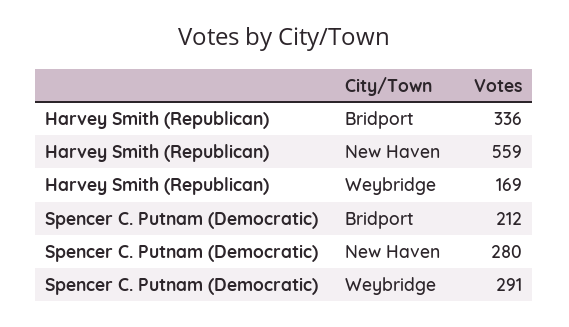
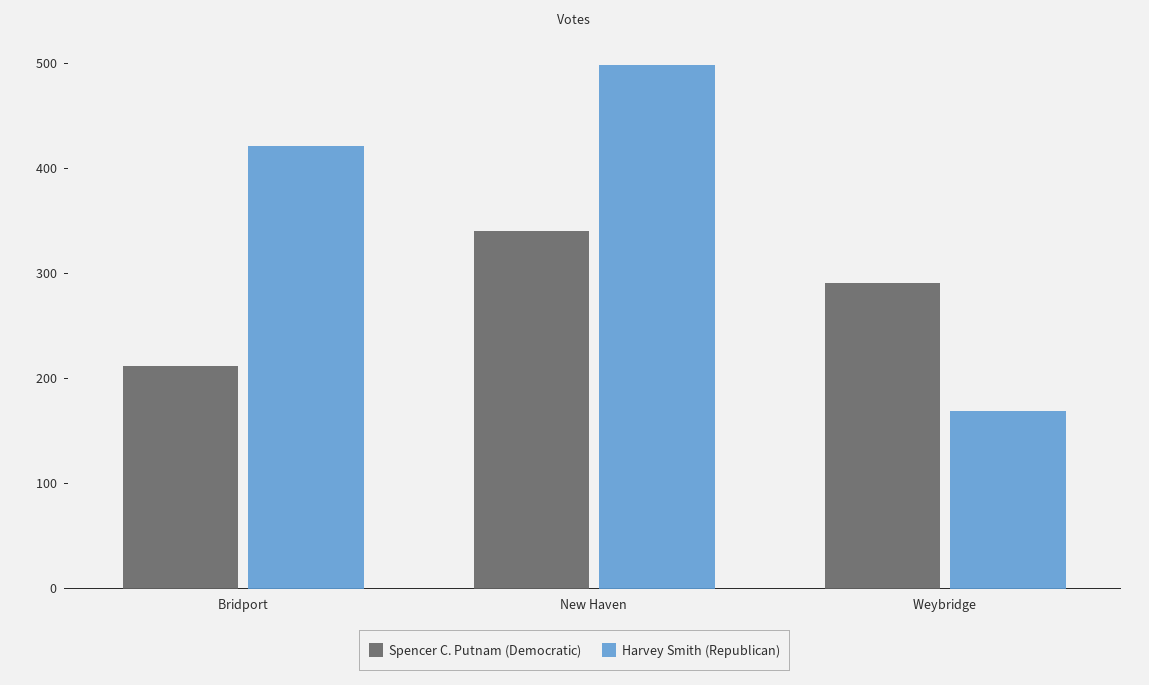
Harvey Smith (Republican), Bridport: 336 -> 420
Harvey Smith (Republican), New Haven: 559 -> 500
Spencer C. Putnam (Democratic), New Haven: 280 -> 340

